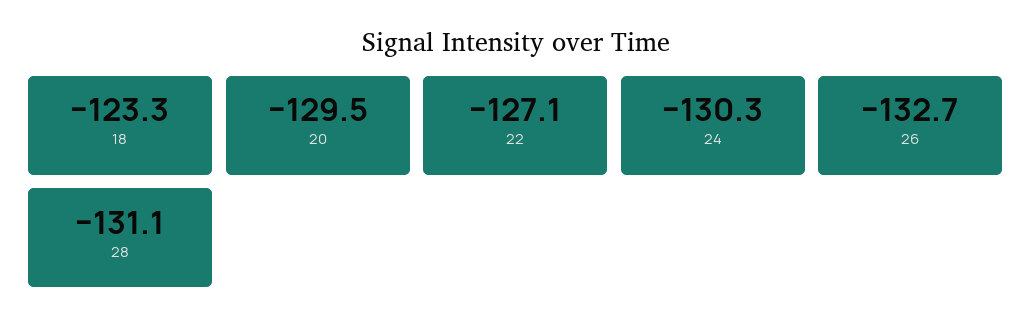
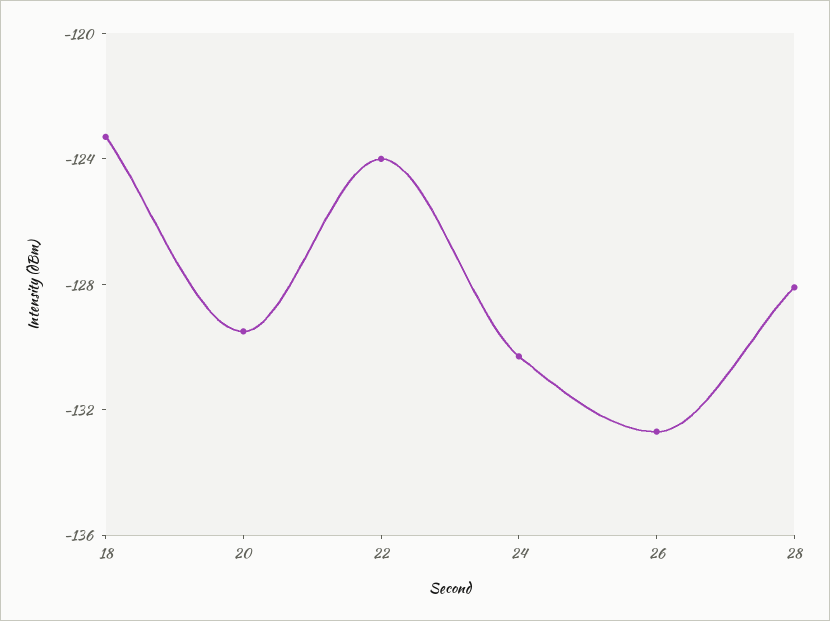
22: -127.1 -> -124
28: -131.1 -> -128

